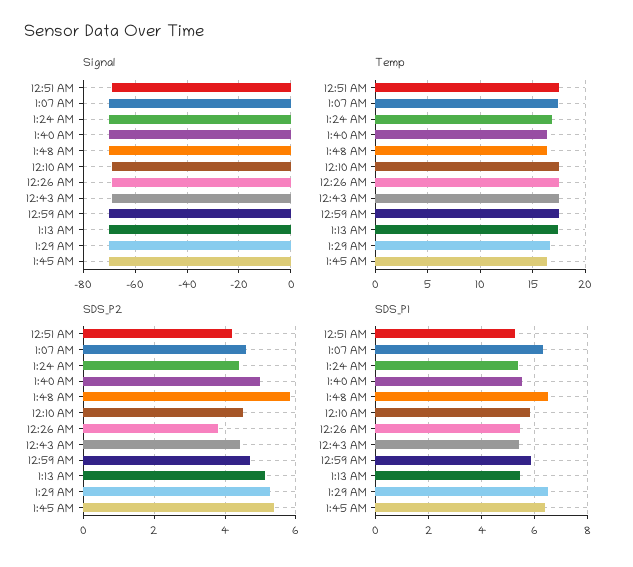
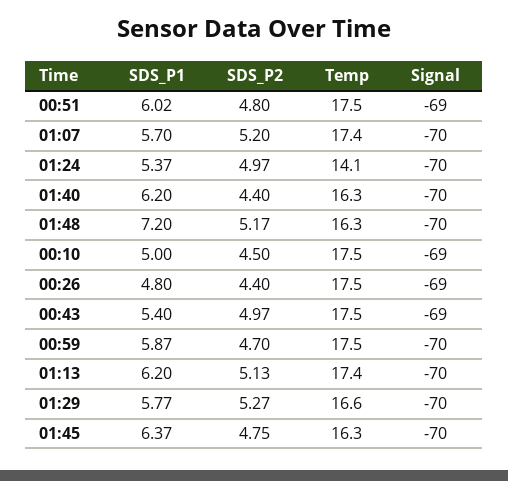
Temp, 1:24 AM: 17 -> 14.1
SDS_P2, 12:51 AM: 4.2 -> 4.8
SDS_P2, 1:07 AM: 4.6 -> 5.2
SDS_P2, 1:24 AM: 4.4 -> 4.97
SDS_P2, 1:40 AM: 5 -> 4.4
SDS_P2, 1:48 AM: 5.8 -> 5.17
SDS_P2, 12:26 AM: 3.8 -> 4.4
SDS_P2, 12:43 AM: 4.4 -> 4.97
SDS_P2, 1:45 AM: 5.4 -> 4.75
SDS_P1, 12:51 AM: 5.25 -> 6.02
SDS_P1, 1:07 AM: 6.25 -> 5.7
SDS_P1, 1:40 AM: 5.5 -> 6.2
SDS_P1, 1:48 AM: 6.5 -> 7.2
SDS_P1, 12:10 AM: 5.75 -> 5
SDS_P1, 12:26 AM: 5.5 -> 4.8
SDS_P1, 1:13 AM: 5.5 -> 6.2
SDS_P1, 1:29 AM: 6.5 -> 5.77

